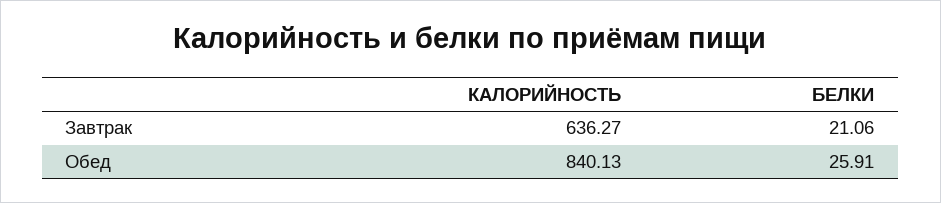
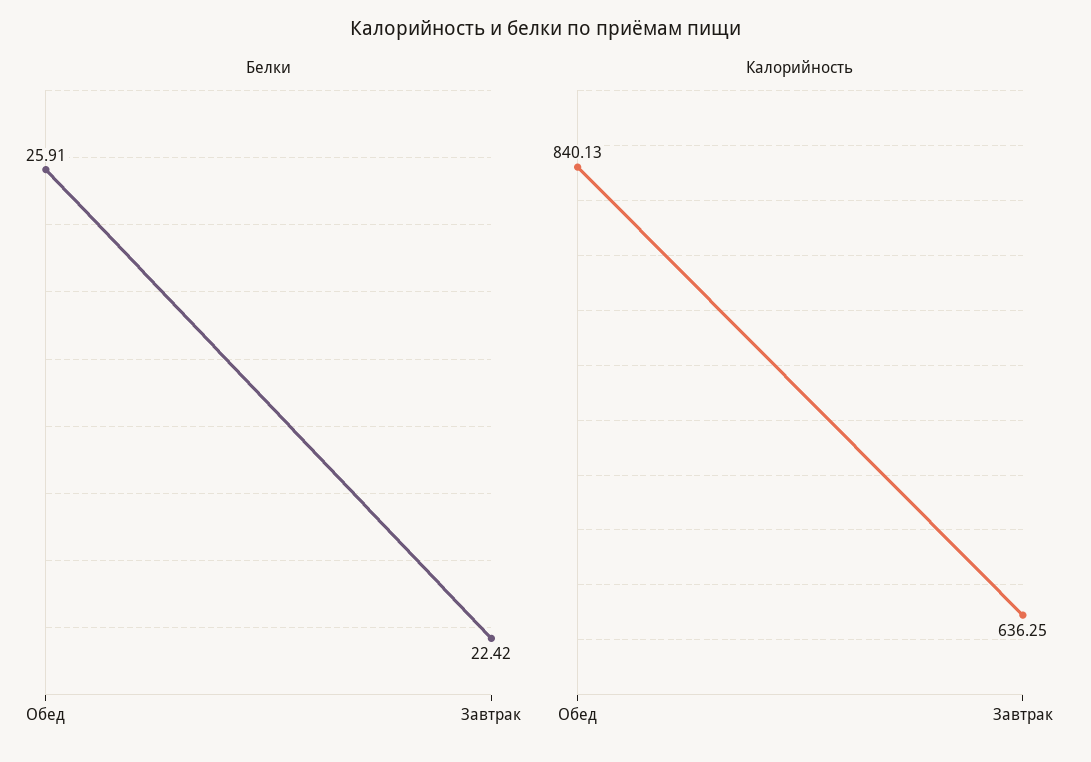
КАЛОРИЙНОСТЬ, Завтрак: 636.27 -> 636.25
БЕЛКИ, Завтрак: 21.06 -> 22.42

